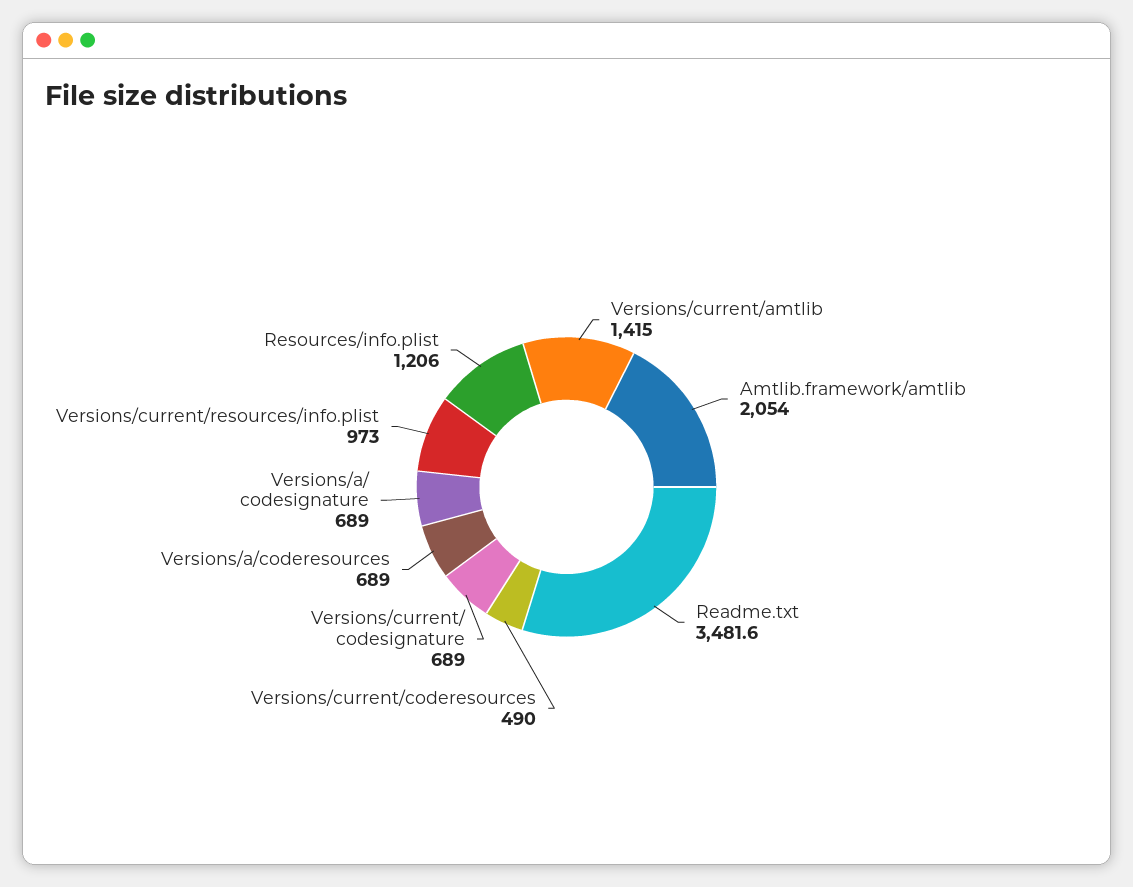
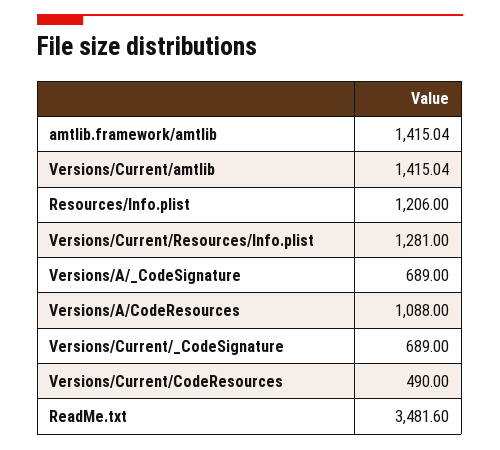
Amtlib.framework/amtlib: 2054 -> 1415.04
Versions/a/coderesources: 689 -> 1088
Versions/current/resources/info.plist: 973 -> 1281

